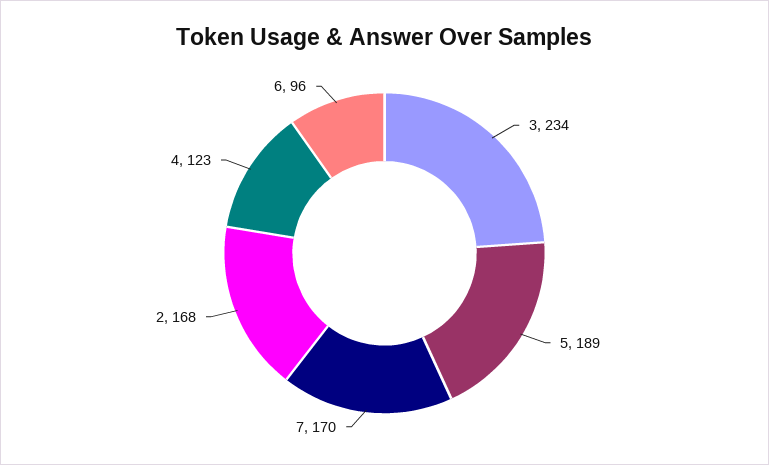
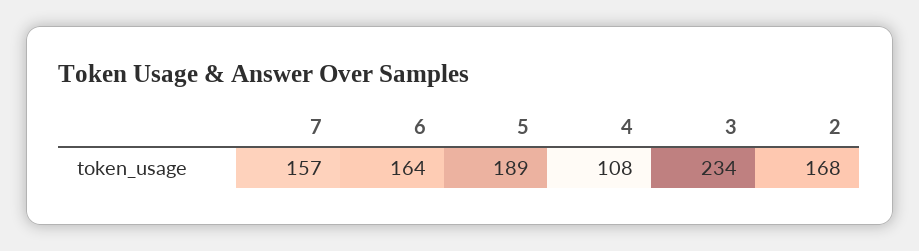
7: 170 -> 157
4: 123 -> 108
6: 96 -> 164

